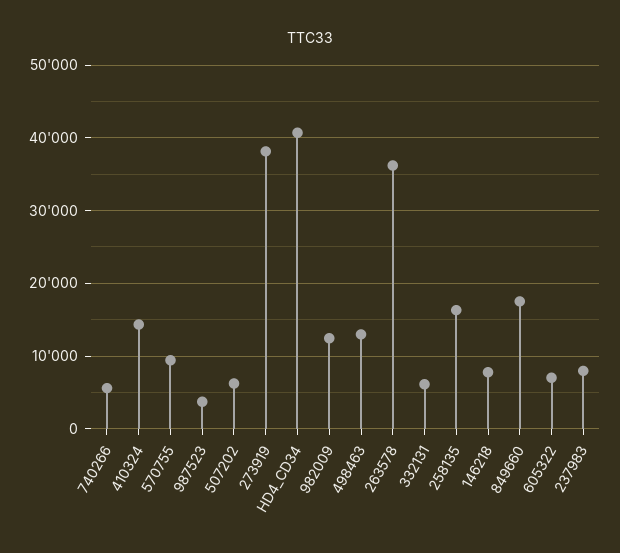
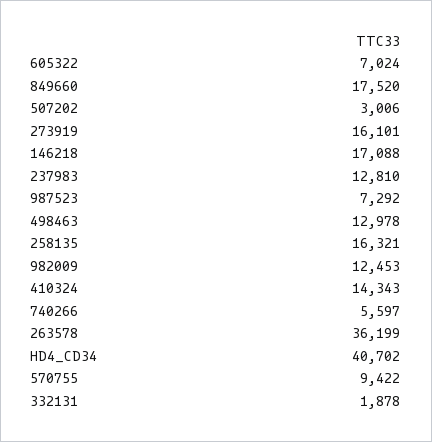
987523: 4000 -> 7292
507202: 6000 -> 3006
273919: 38000 -> 16101
332131: 6000 -> 1878
146218: 8000 -> 17088
237983: 8000 -> 12810

